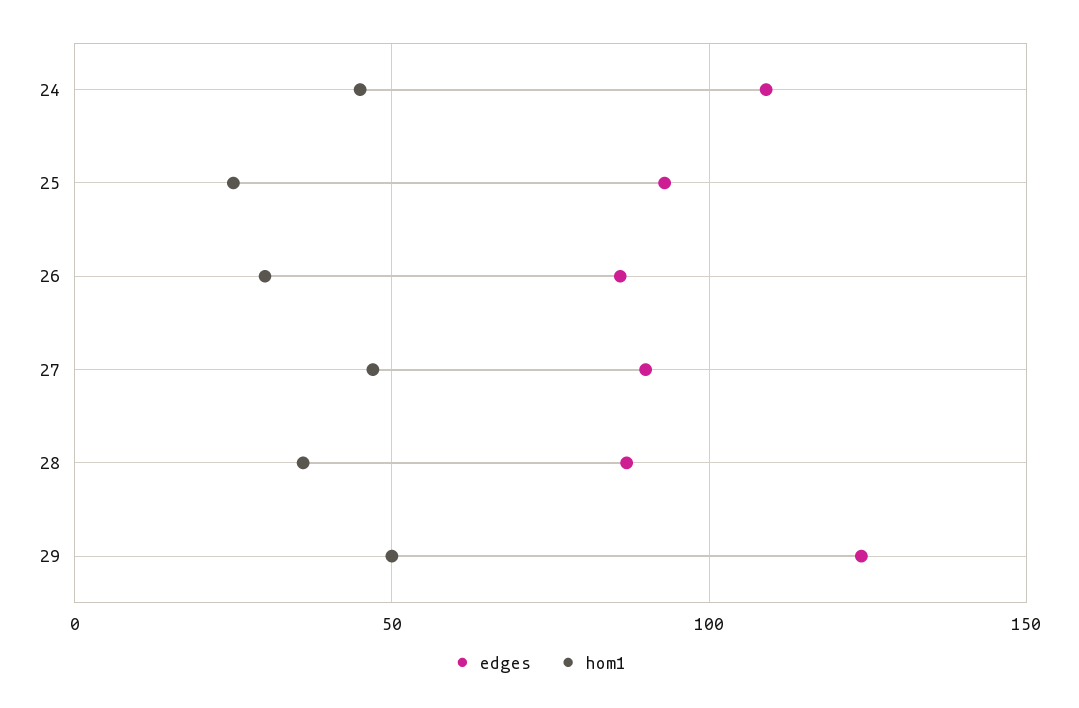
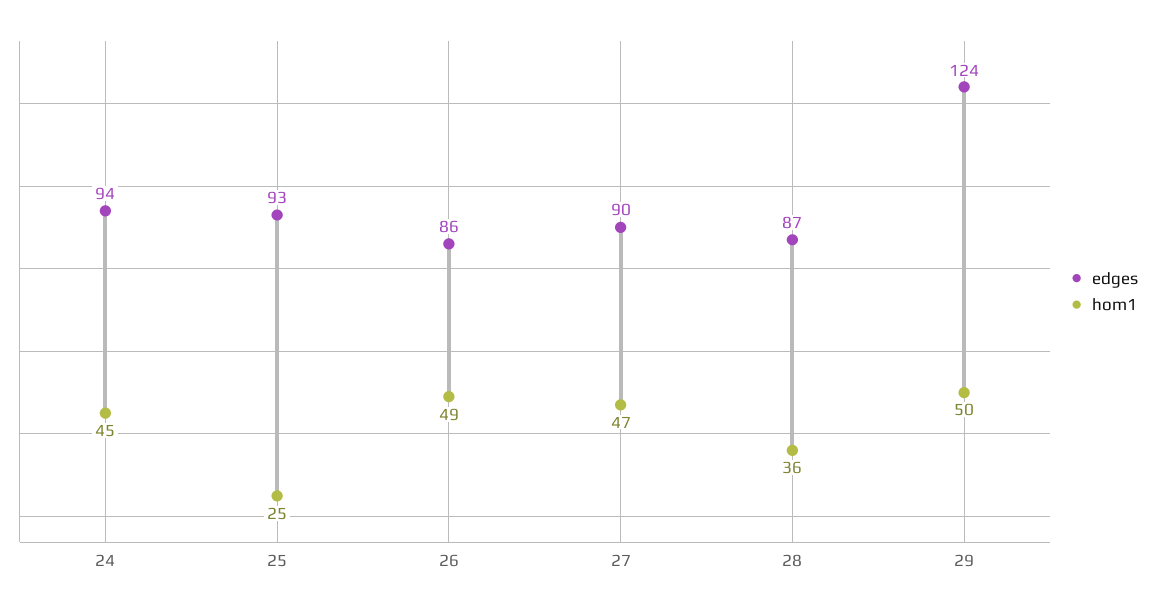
edges, 24: 110 -> 94
hom1, 26: 30 -> 49

